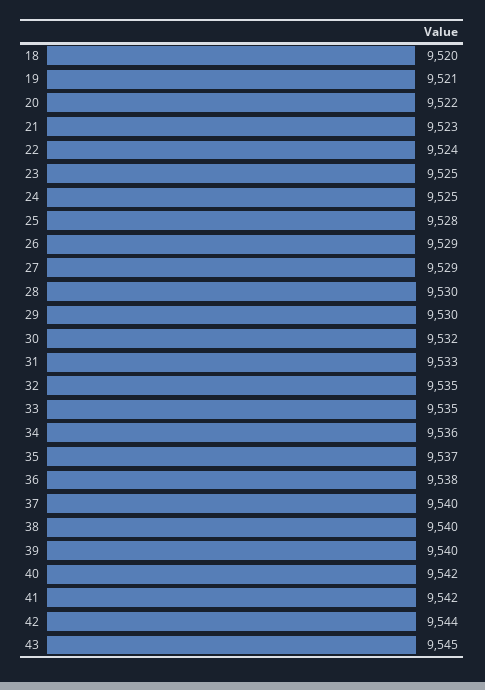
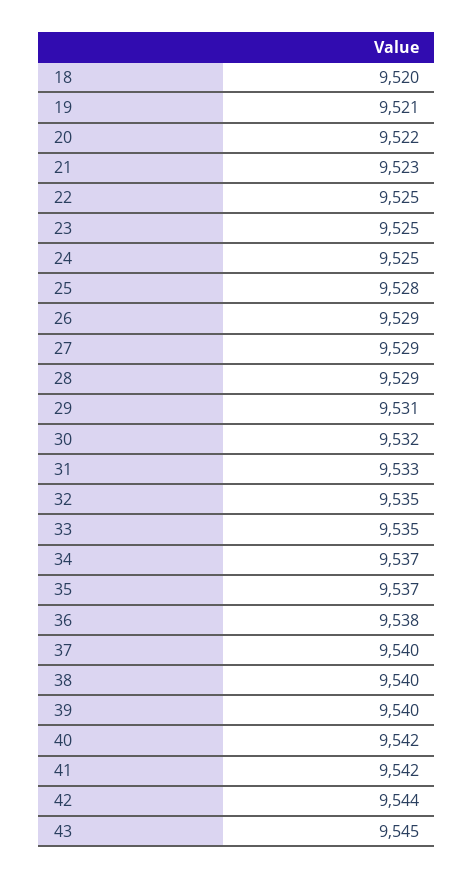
22: 9524 -> 9525
28: 9530 -> 9529
29: 9530 -> 9531
34: 9536 -> 9537

